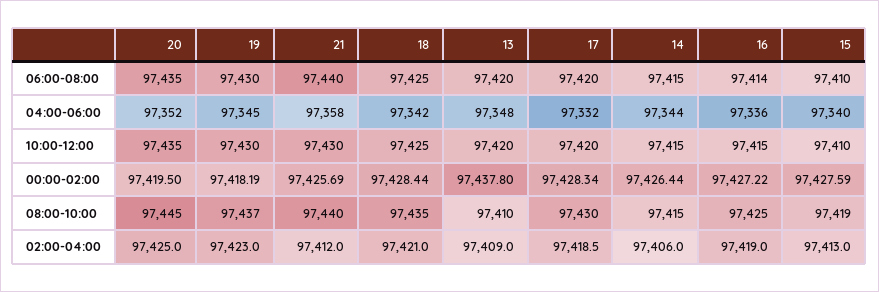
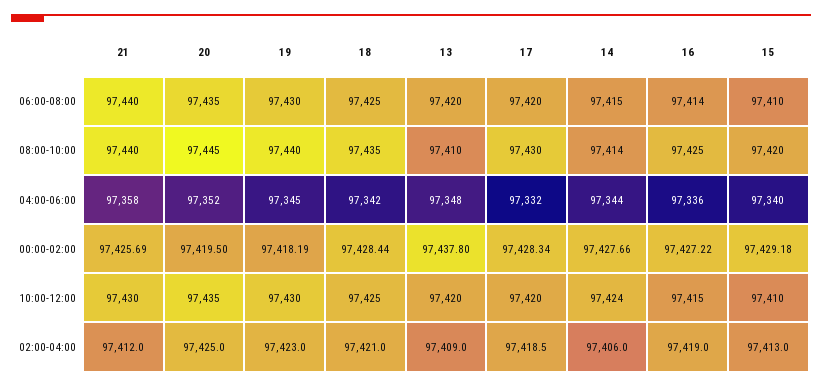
14, 10:00-12:00: 97415 -> 97424
14, 00:00-02:00: 97426.44 -> 97427.66
15, 00:00-02:00: 97427.59 -> 97429.18
19, 08:00-10:00: 97437 -> 97440
14, 08:00-10:00: 97415 -> 97414
15, 08:00-10:00: 97419 -> 97420

